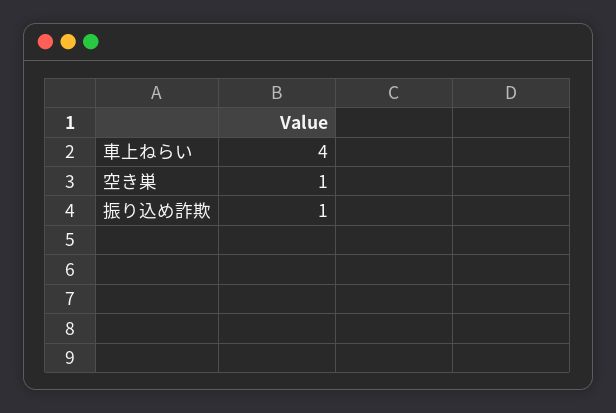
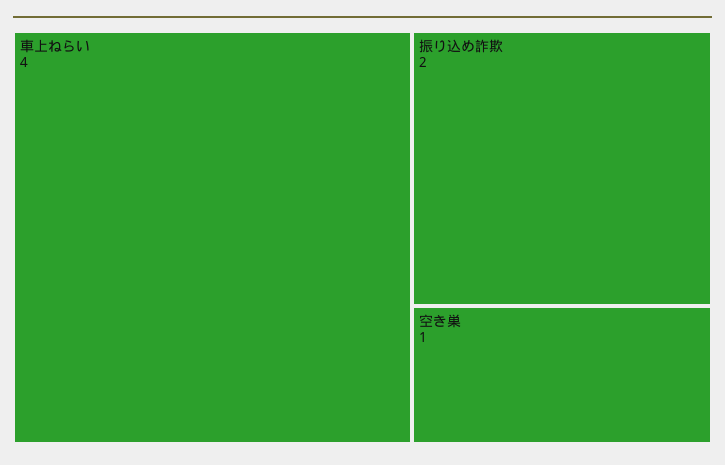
振り込め詐欺: 1 -> 2

